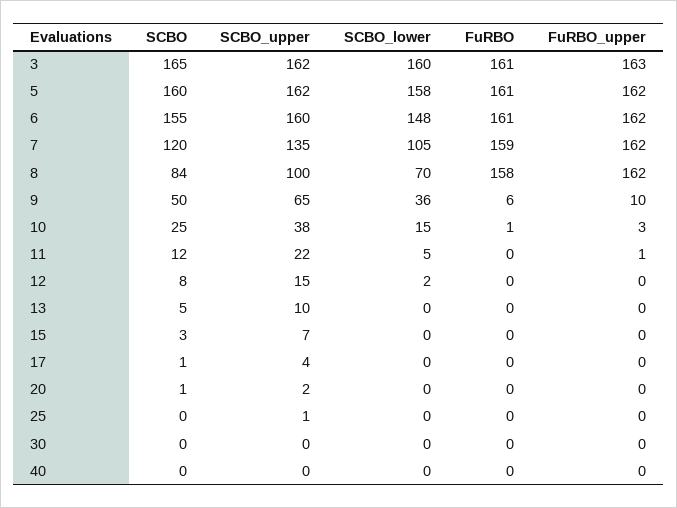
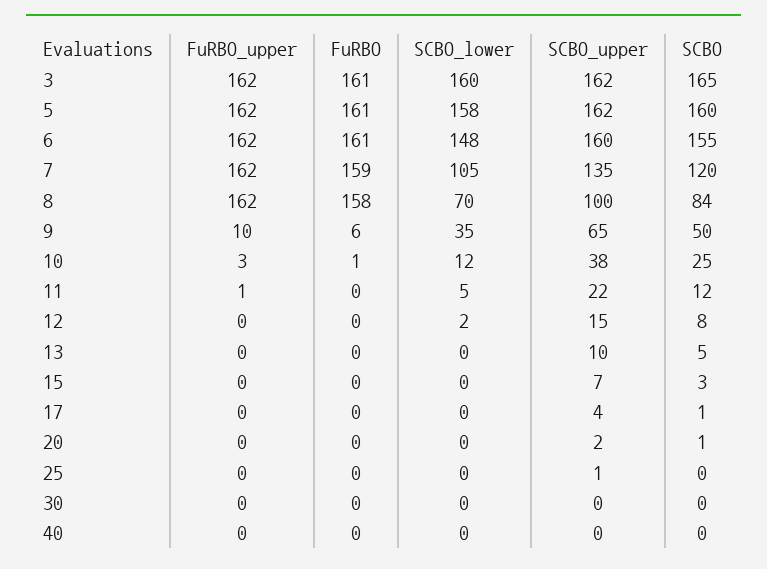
FuRBO_upper, 3: 163 -> 162
SCBO_lower, 9: 36 -> 35
SCBO_lower, 10: 15 -> 12

